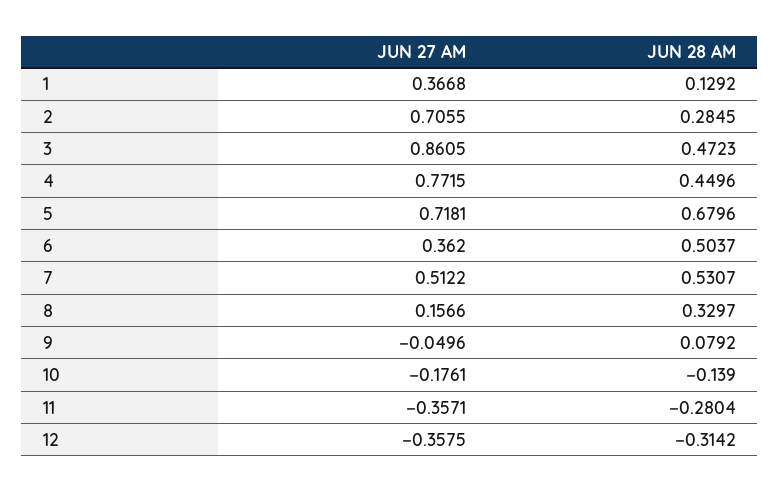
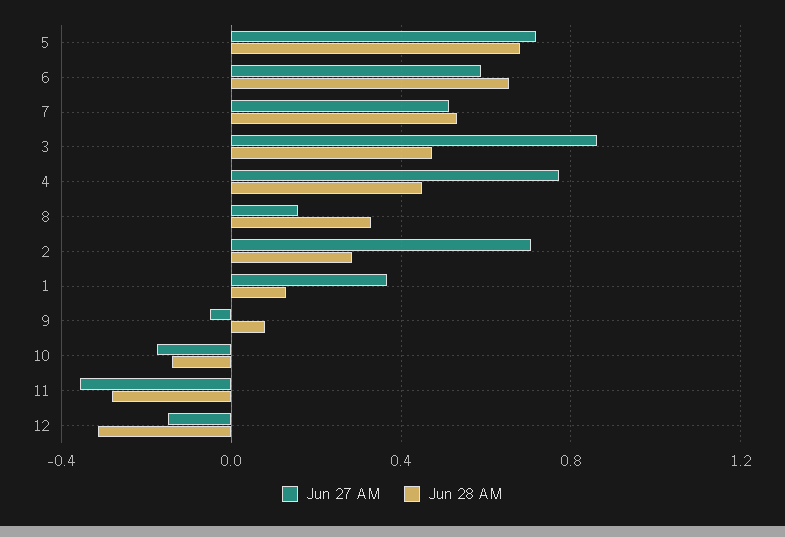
JUN 27 AM, 6: 0.362 -> 0.6
JUN 28 AM, 6: 0.5037 -> 0.65
JUN 27 AM, 12: -0.3575 -> -0.15

